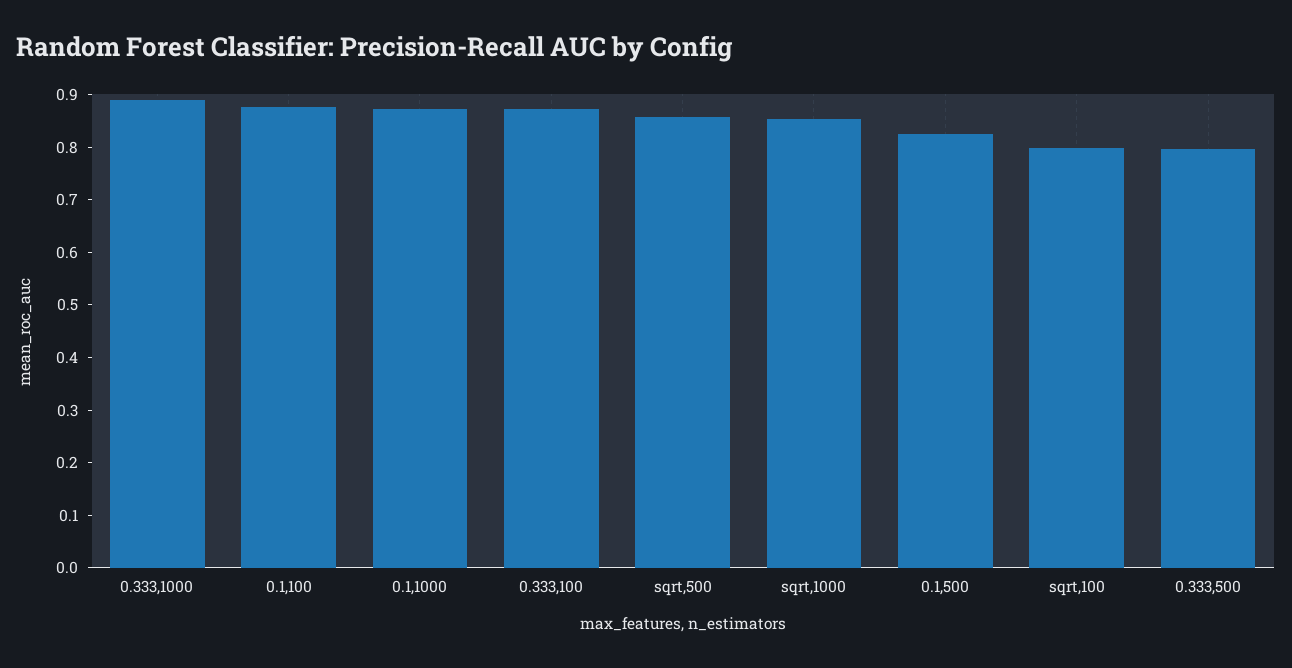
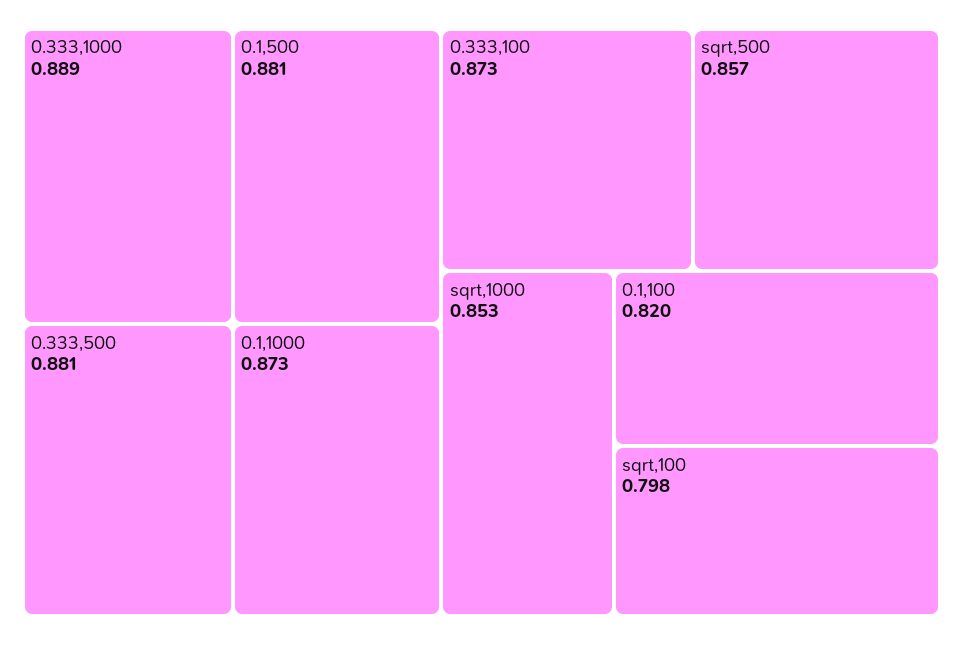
0.1,100: 0.88 -> 0.82
0.1,500: 0.82 -> 0.881
0.333,500: 0.8 -> 0.881

